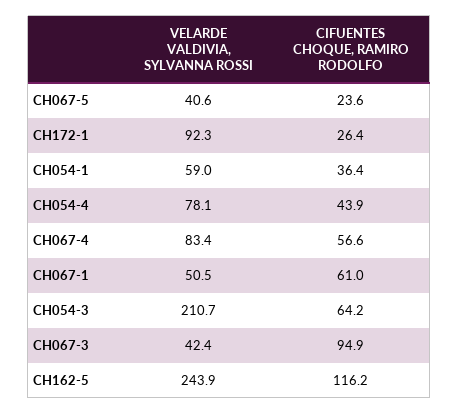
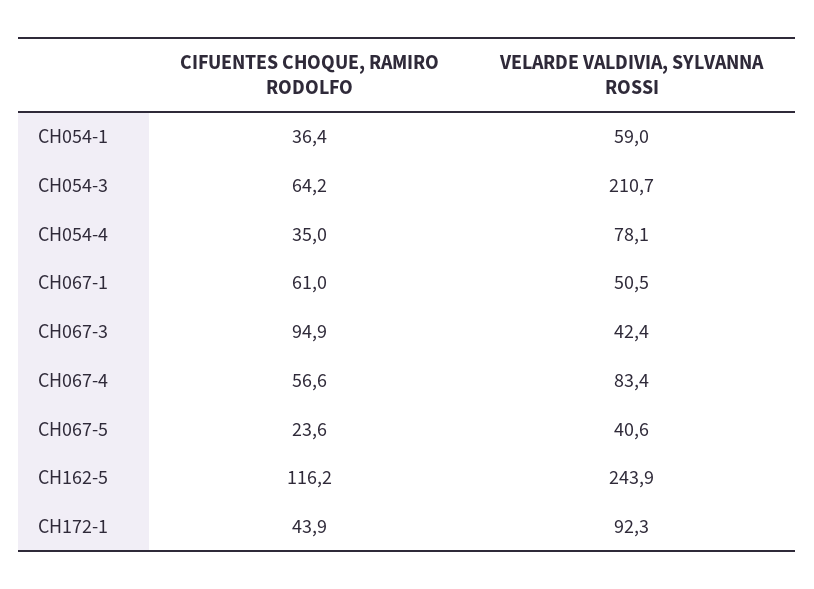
CIFUENTES CHOQUE, RAMIRO RODOLFO, CH172-1: 26.4 -> 43.9
CIFUENTES CHOQUE, RAMIRO RODOLFO, CH054-4: 43.9 -> 35

